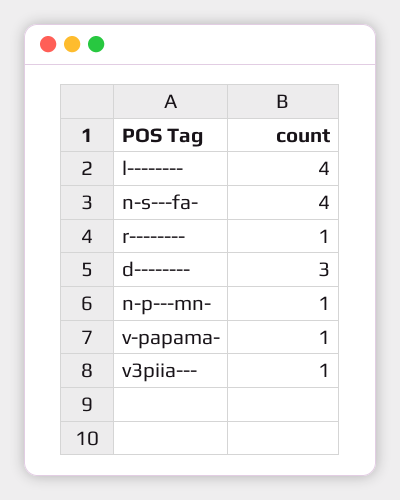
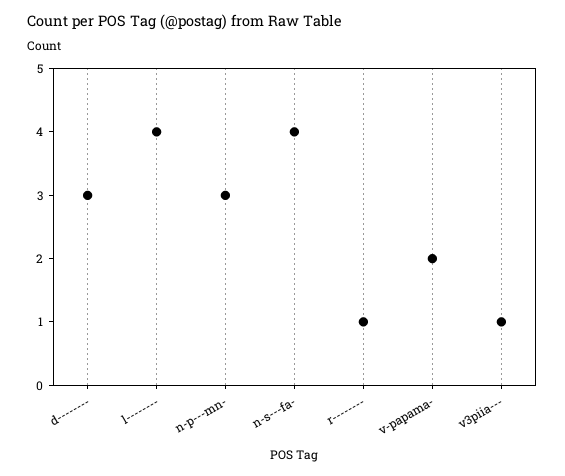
n-p---mn-: 1 -> 3
v-papama-: 1 -> 2

